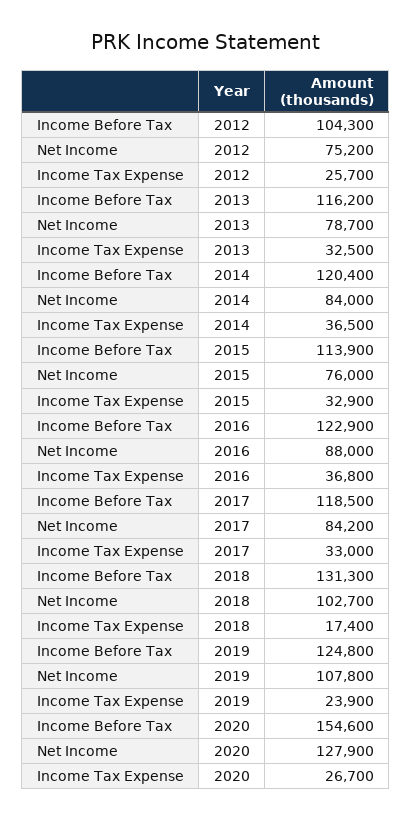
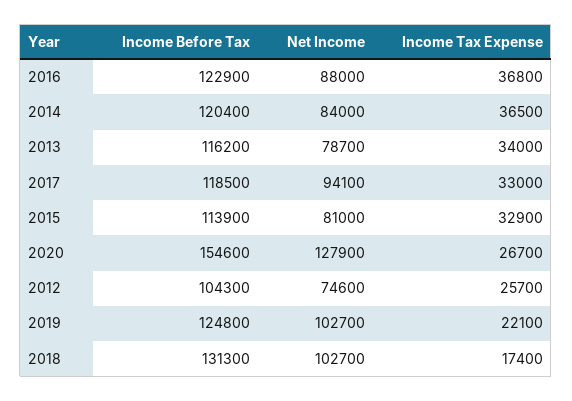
Net Income, 2012: 75200 -> 74600
Income Tax Expense, 2013: 32500 -> 34000
Net Income, 2015: 76000 -> 81000
Net Income, 2017: 84200 -> 94100
Net Income, 2019: 107800 -> 102700
Income Tax Expense, 2019: 23900 -> 22100

